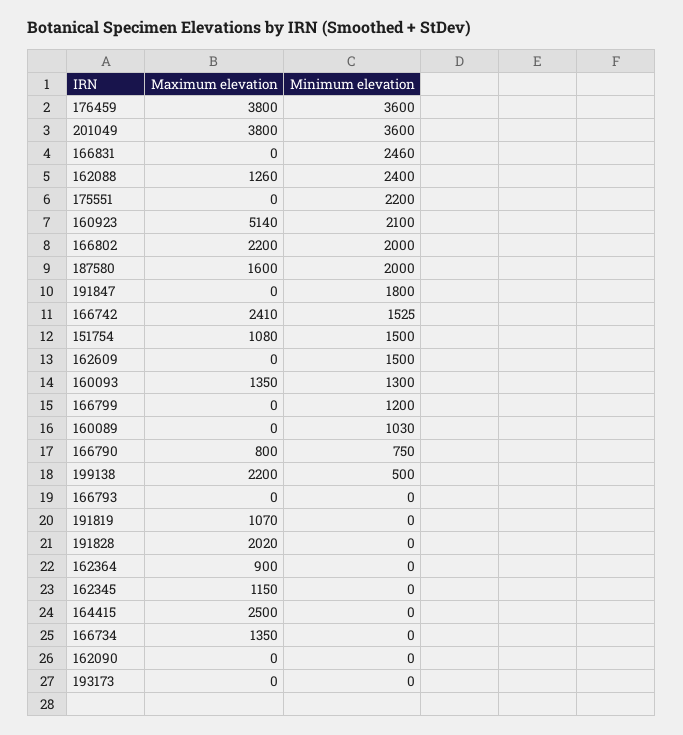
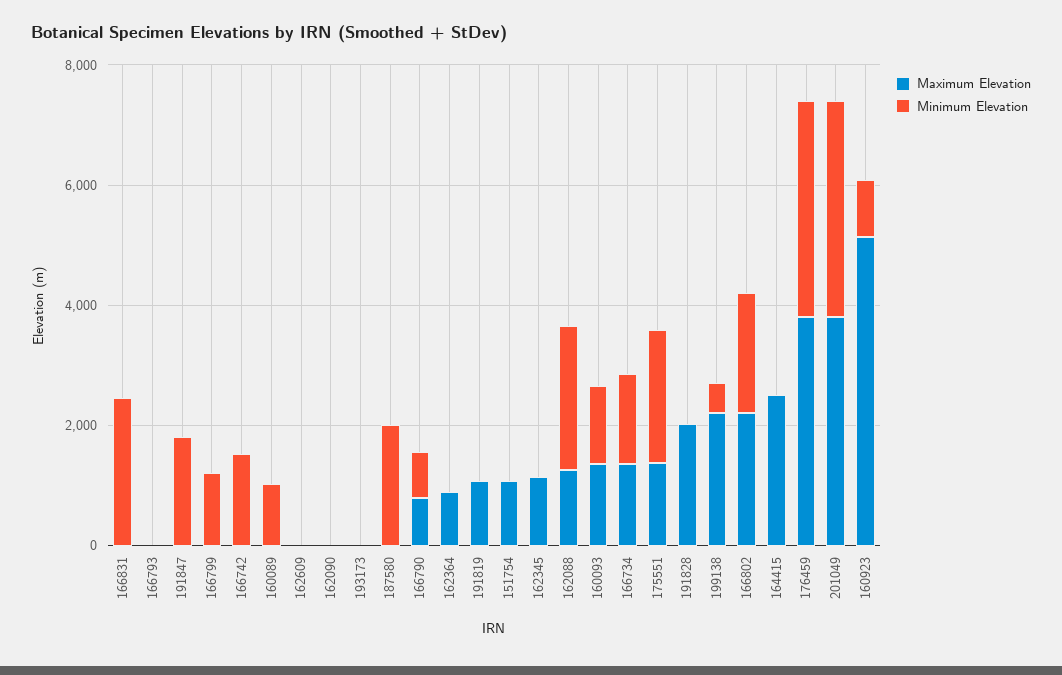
Maximum elevation, 175551: 0 -> 1500
Minimum elevation, 160923: 2100 -> 1000
Maximum elevation, 187580: 1600 -> 0
Maximum elevation, 166742: 2410 -> 0
Minimum elevation, 151754: 1500 -> 0
Minimum elevation, 162609: 1500 -> 0
Minimum elevation, 166734: 0 -> 1500

